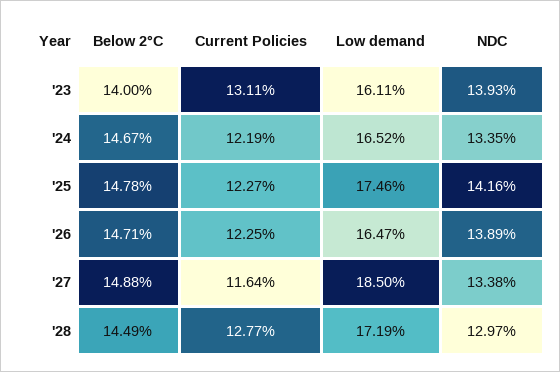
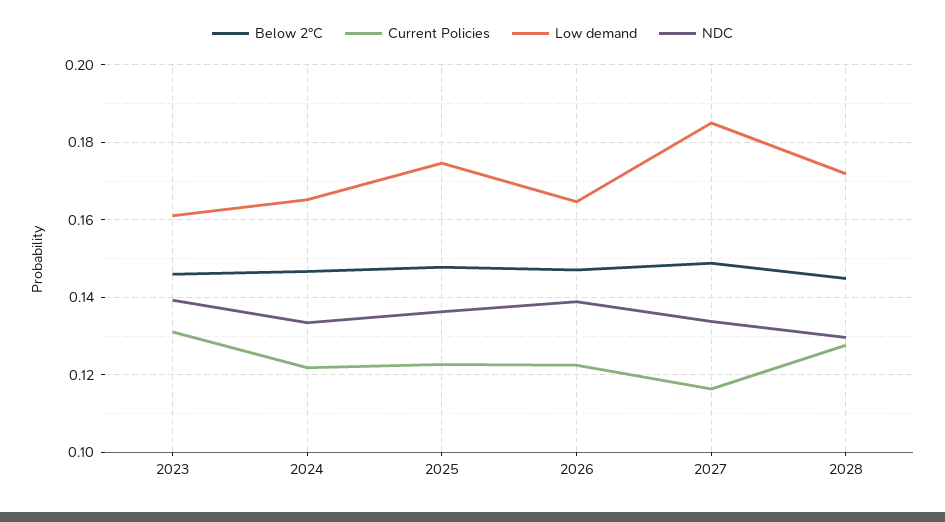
Below 2°C, '23: 0.14 -> 0.146
NDC, '25: 0.1416 -> 0.136

